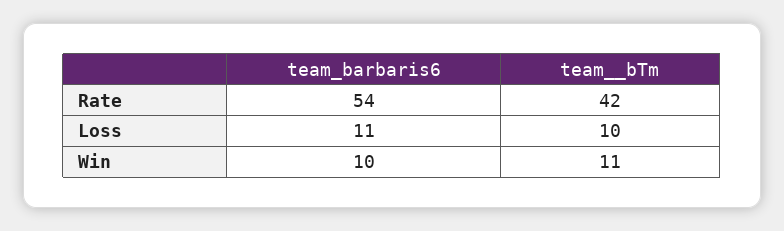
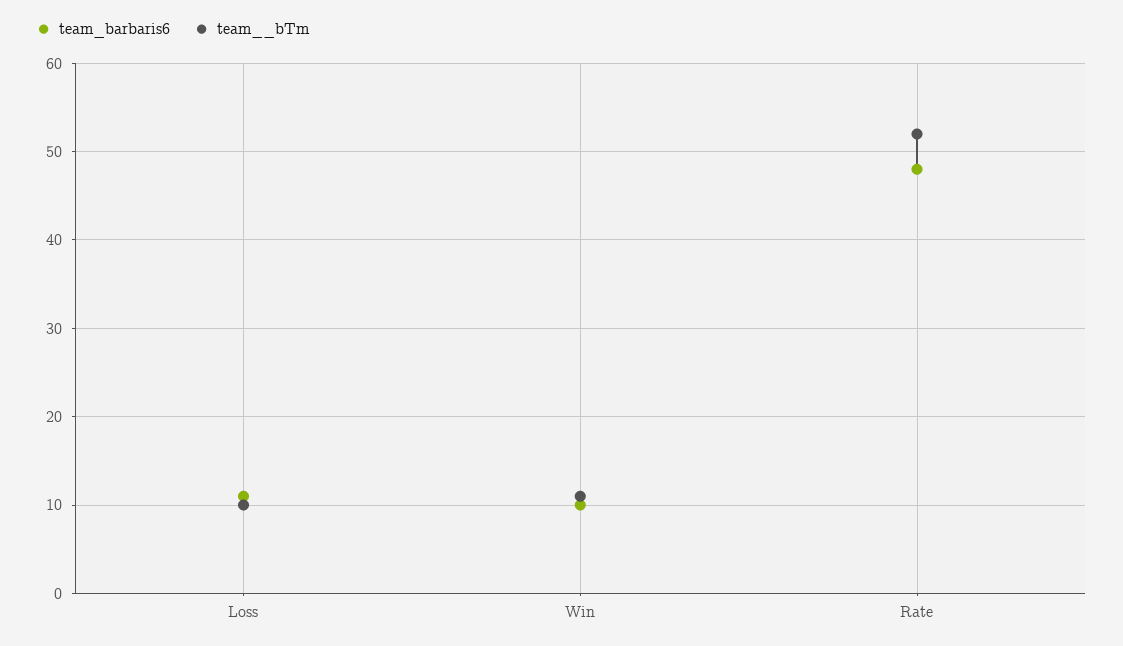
team_barbaris6, Rate: 54 -> 48
team__bTm, Rate: 42 -> 52

